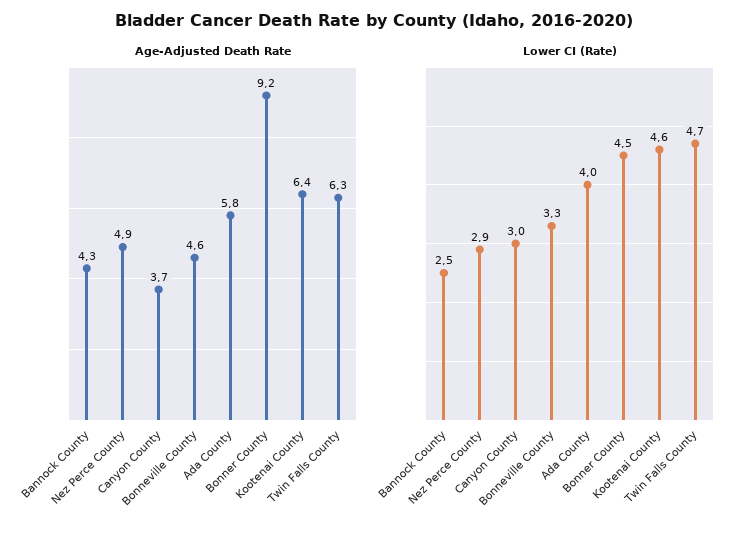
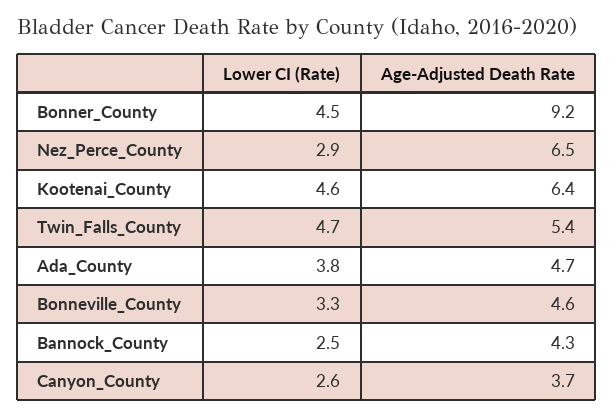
Age-Adjusted Death Rate, Nez Perce County: 4.9 -> 6.5
Age-Adjusted Death Rate, Ada County: 5.8 -> 4.7
Age-Adjusted Death Rate, Twin Falls County: 6.3 -> 5.4
Lower CI (Rate), Canyon County: 3 -> 2.6
Lower CI (Rate), Ada County: 4 -> 3.8

